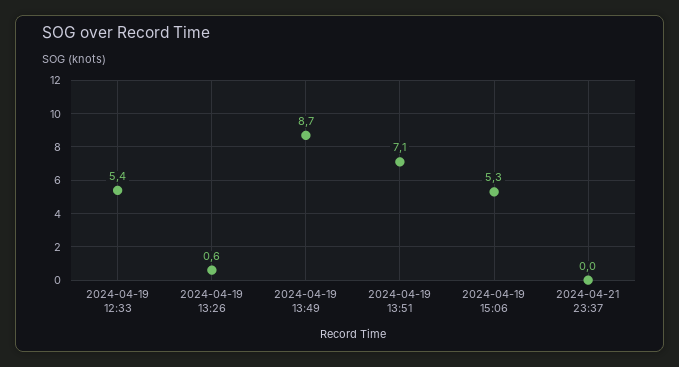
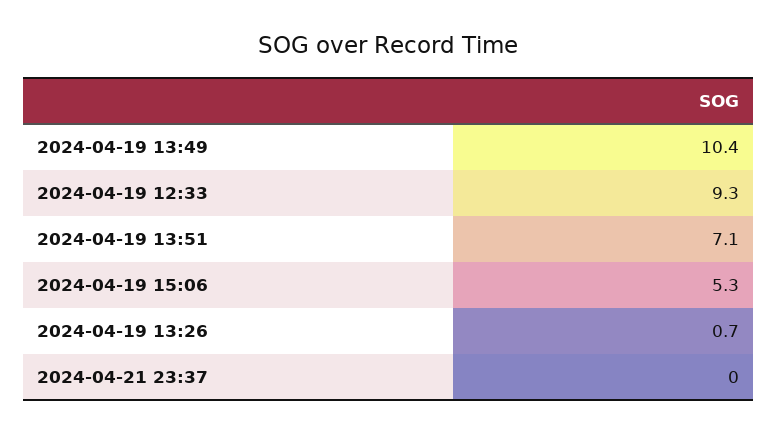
2024-04-19 12:33: 5.4 -> 9.3
2024-04-19 13:26: 0.6 -> 0.7
2024-04-19 13:49: 8.7 -> 10.4

